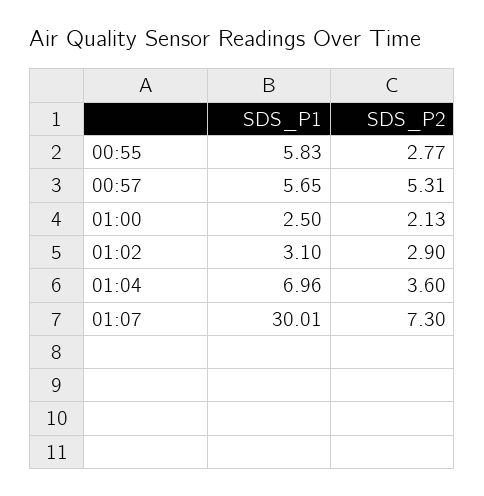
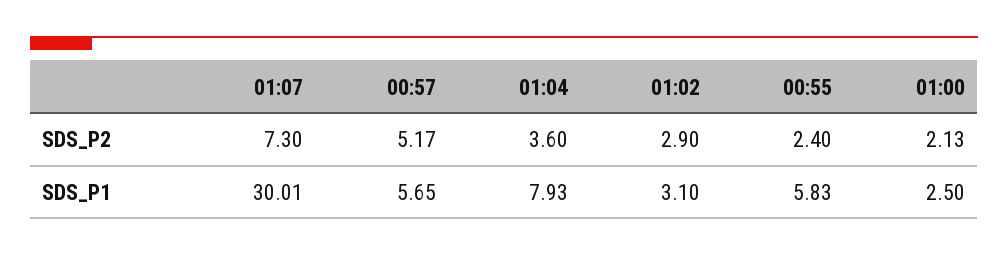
SDS_P2, 00:55: 2.77 -> 2.4
SDS_P2, 00:57: 5.31 -> 5.17
SDS_P1, 01:04: 6.96 -> 7.93

